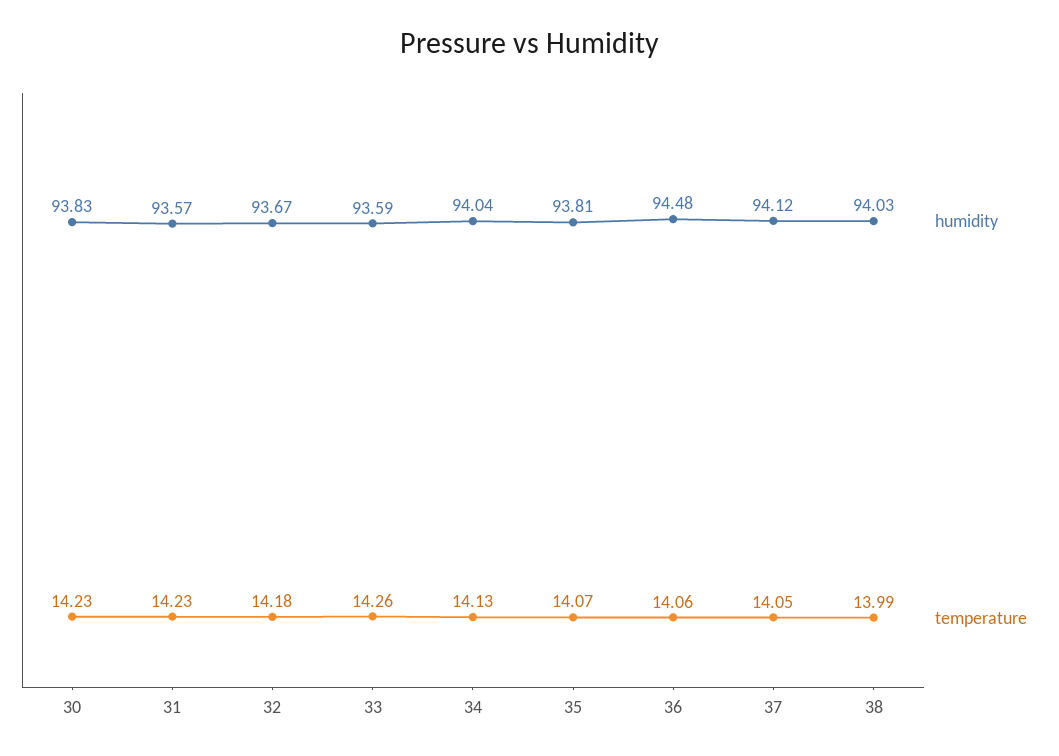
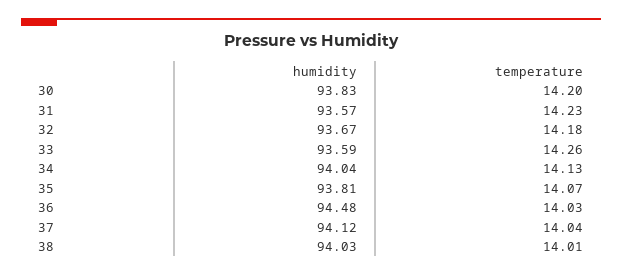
temperature, 30: 14.23 -> 14.2
temperature, 36: 14.06 -> 14.03
temperature, 37: 14.05 -> 14.04
temperature, 38: 13.99 -> 14.01

